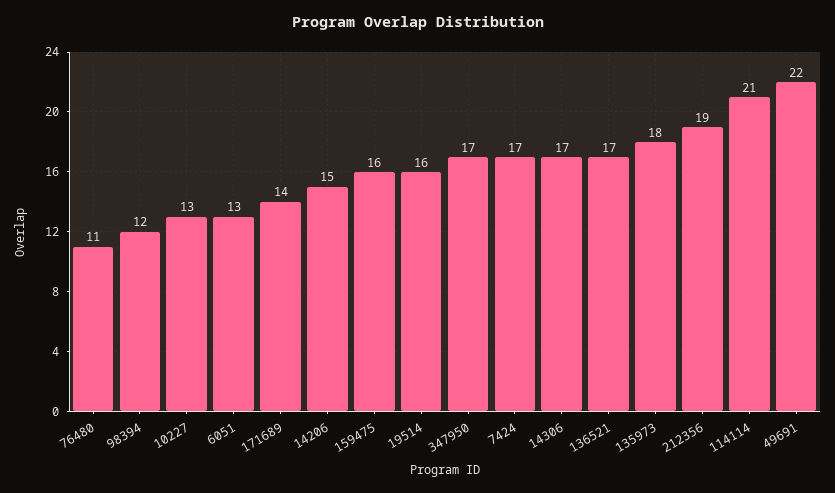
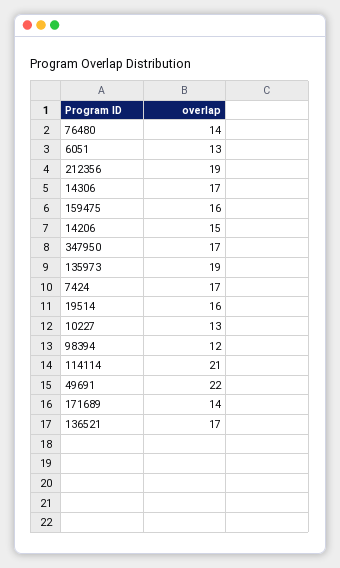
76480: 11 -> 14
135973: 18 -> 19

